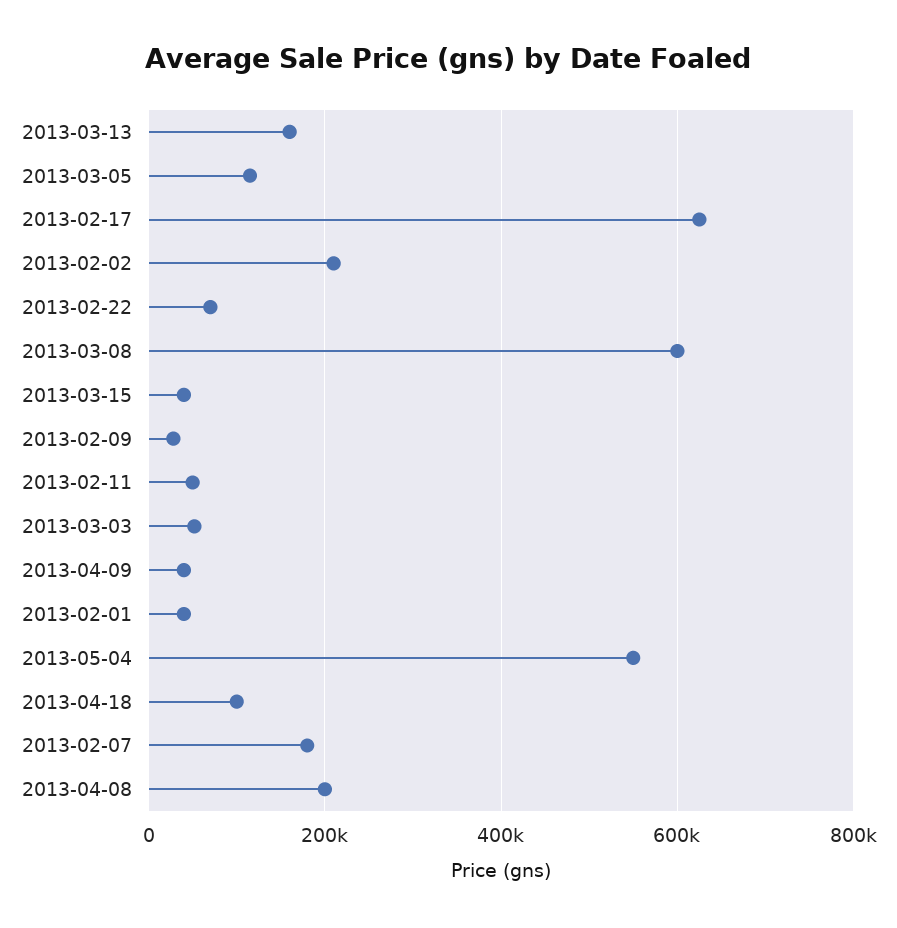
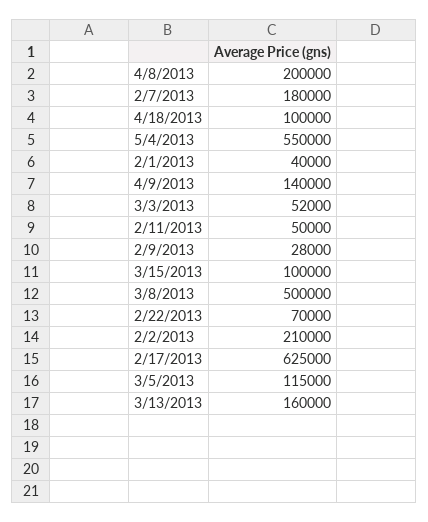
2013-03-08: 600000 -> 500000
2013-03-15: 40000 -> 100000
2013-04-09: 40000 -> 140000

